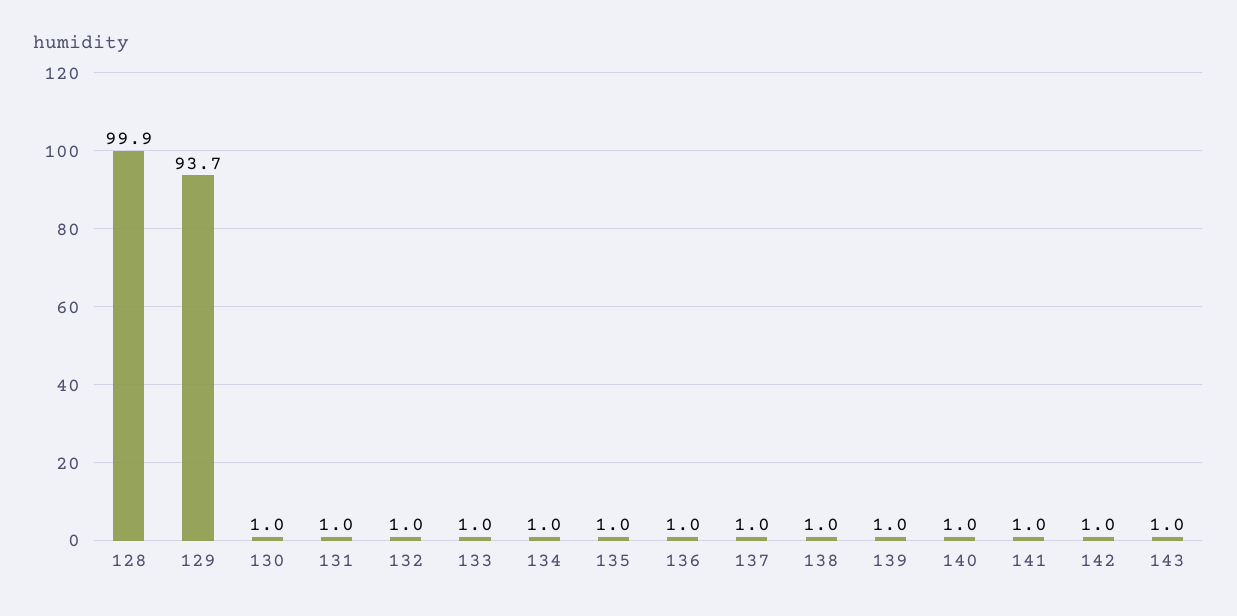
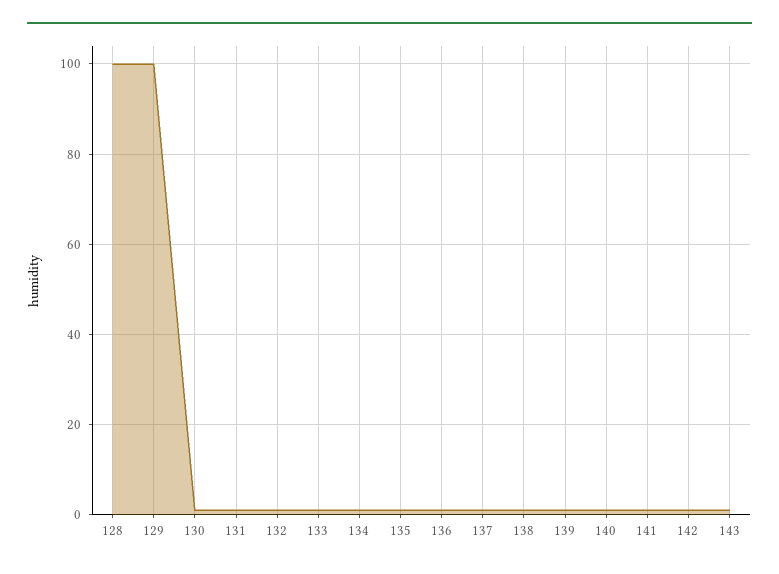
129: 93.7 -> 100

